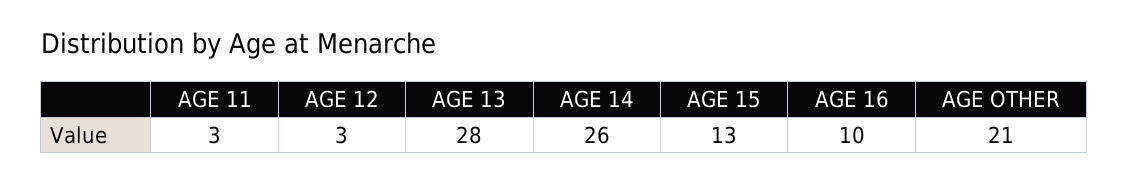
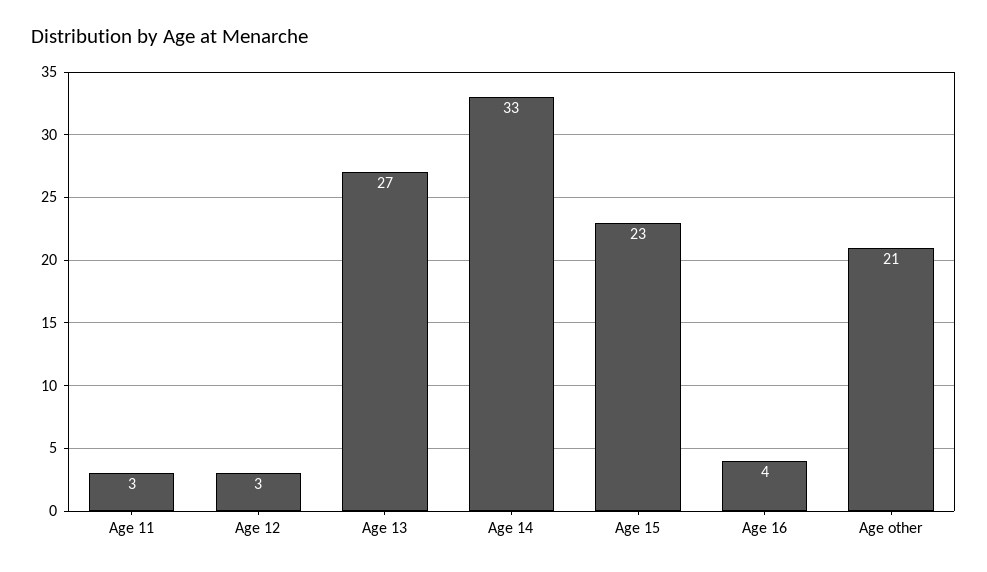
AGE 13: 28 -> 27
AGE 14: 26 -> 33
AGE 15: 13 -> 23
AGE 16: 10 -> 4

